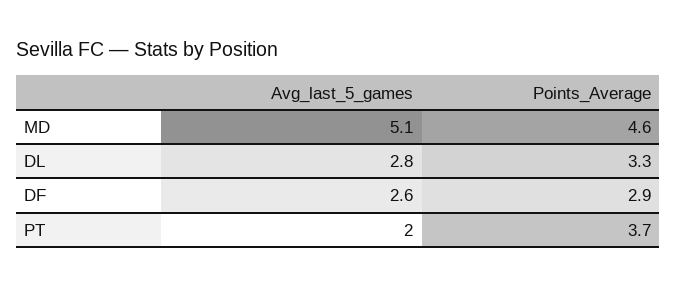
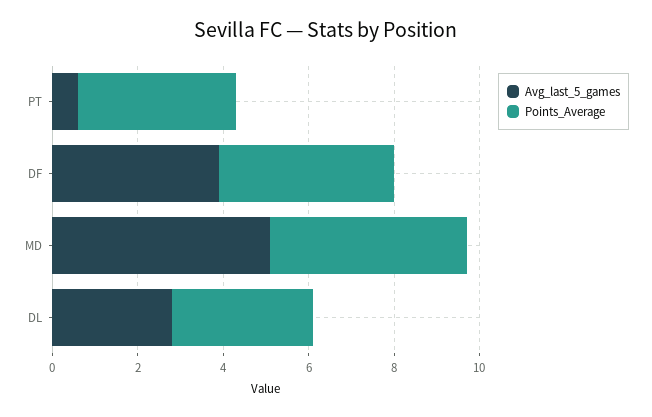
Avg_last_5_games, DF: 2.6 -> 4
Points_Average, DF: 2.9 -> 4
Avg_last_5_games, PT: 2 -> 0.5

